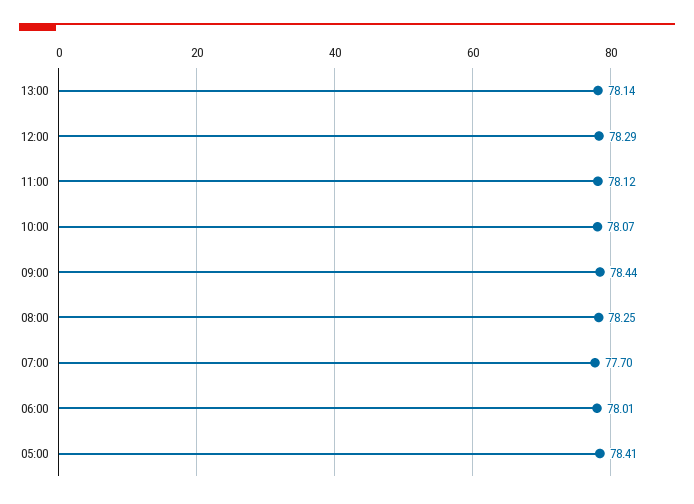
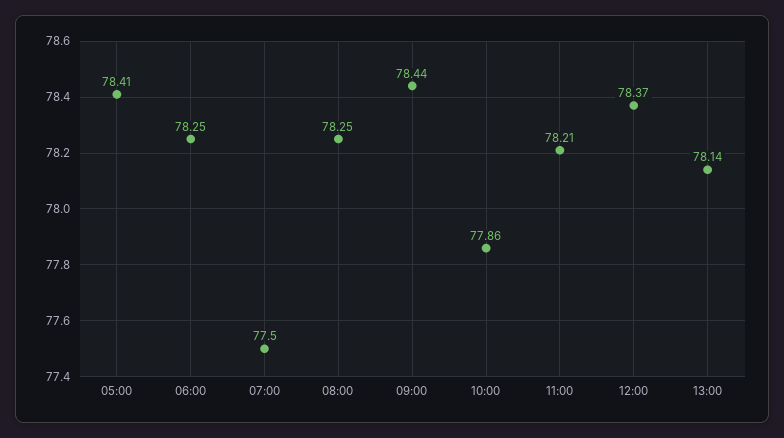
12:00: 78.29 -> 78.37
11:00: 78.12 -> 78.21
10:00: 78.07 -> 77.86
07:00: 77.7 -> 77.5
06:00: 78.01 -> 78.25

